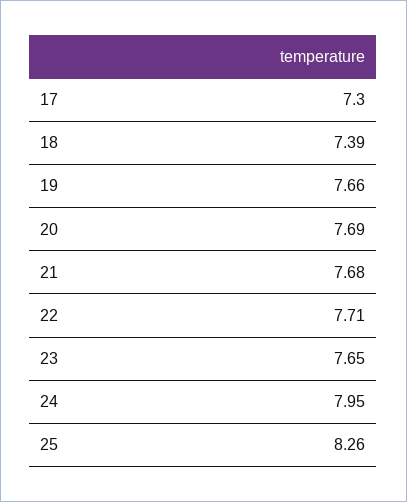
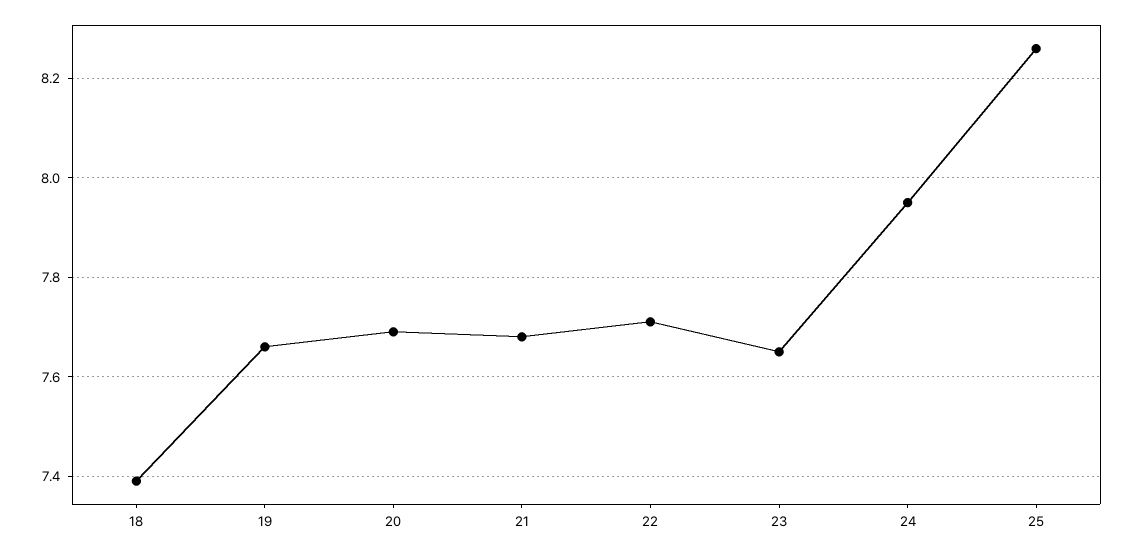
17: 7.3 -> none

